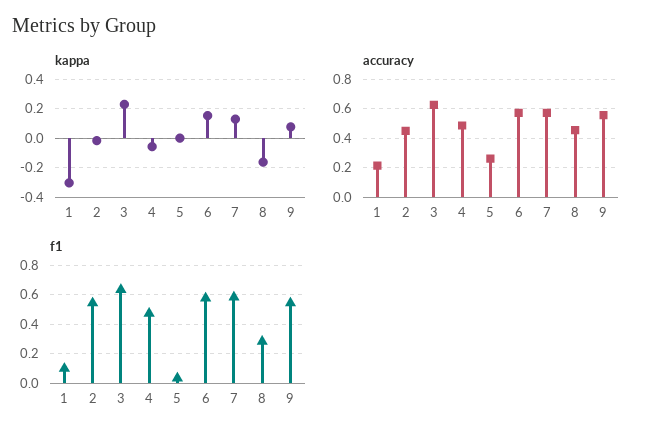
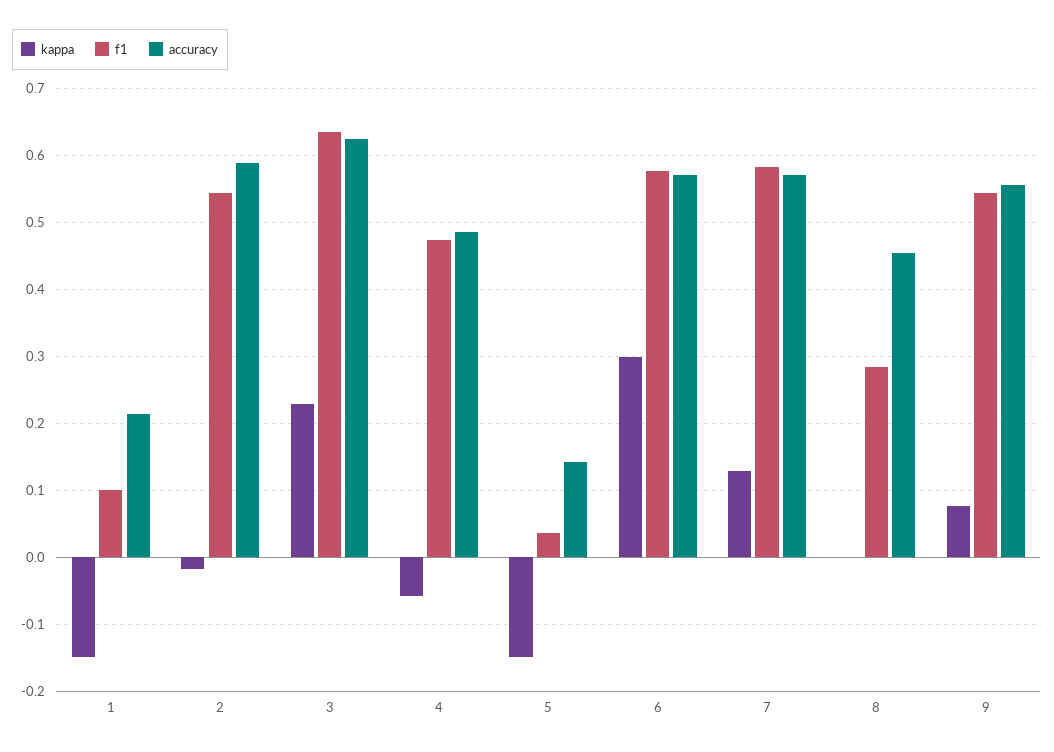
kappa, 1: -0.3 -> -0.15
kappa, 5: 0 -> -0.15
kappa, 6: 0.15 -> 0.3
kappa, 8: -0.15 -> 0
accuracy, 2: 0.45 -> 0.59
accuracy, 5: 0.25 -> 0.14

